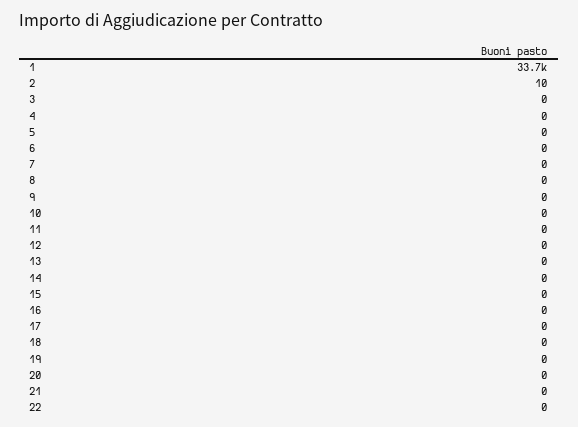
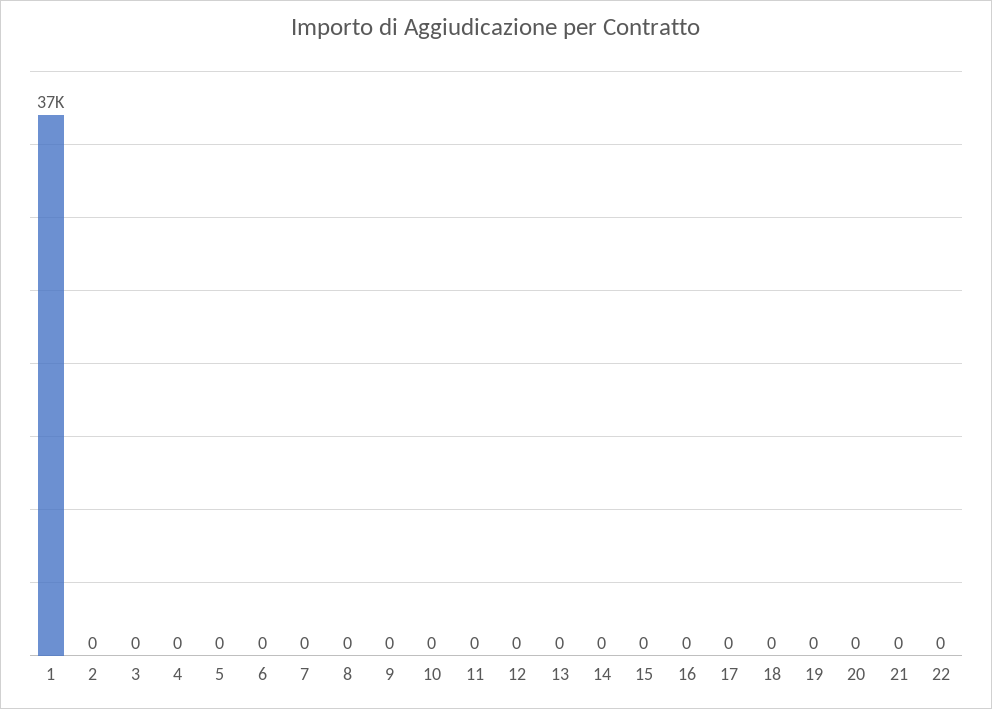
1: 33700 -> 37000
2: 10 -> 0

